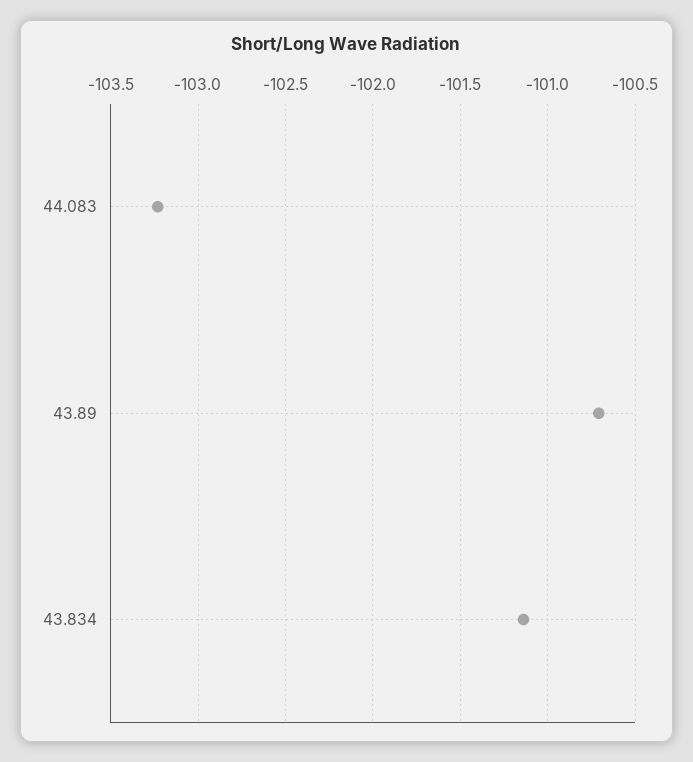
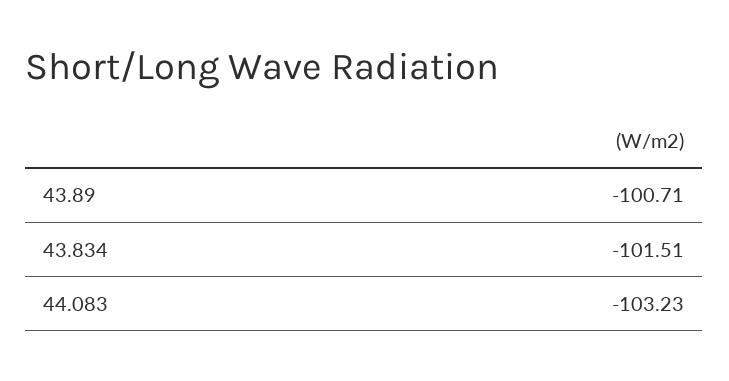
43.834: -101.15 -> -101.51

